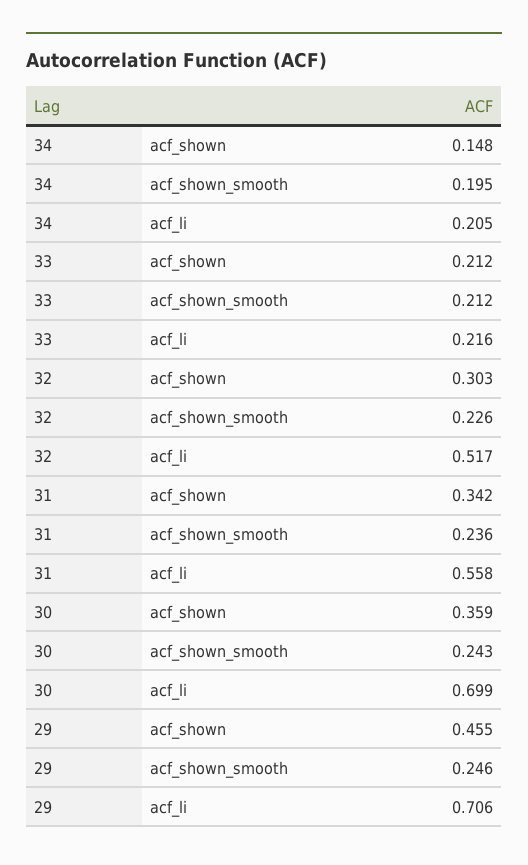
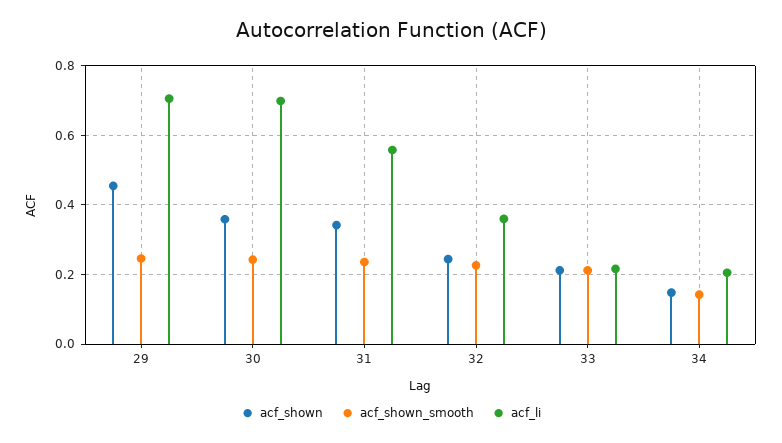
acf_shown_smooth, 34: 0.195 -> 0.14
acf_shown, 32: 0.303 -> 0.24
acf_li, 32: 0.517 -> 0.36

